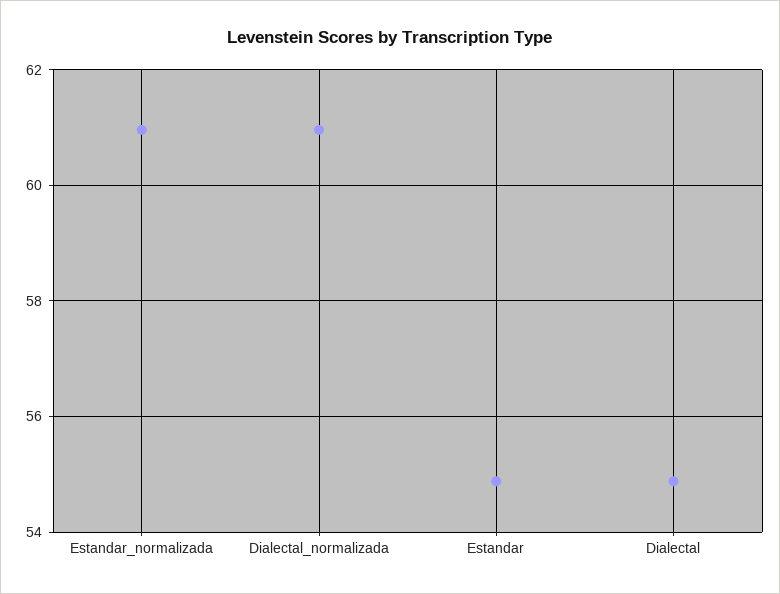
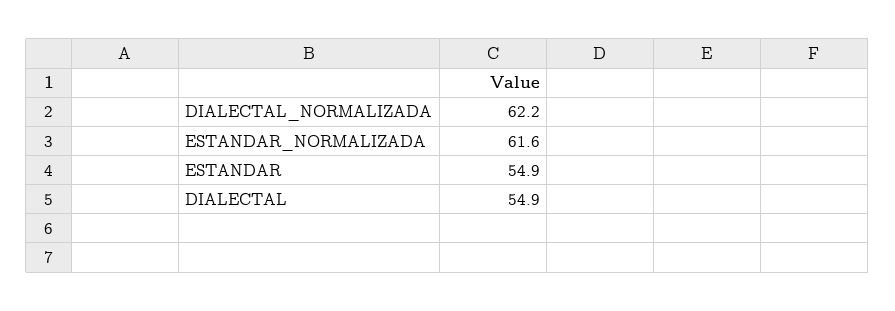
Estandar_normalizada: 61 -> 61.6
Dialectal_normalizada: 61 -> 62.2

